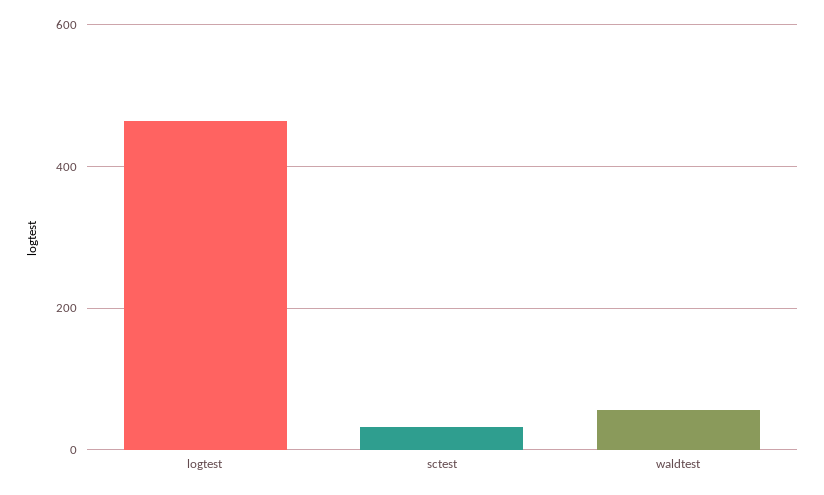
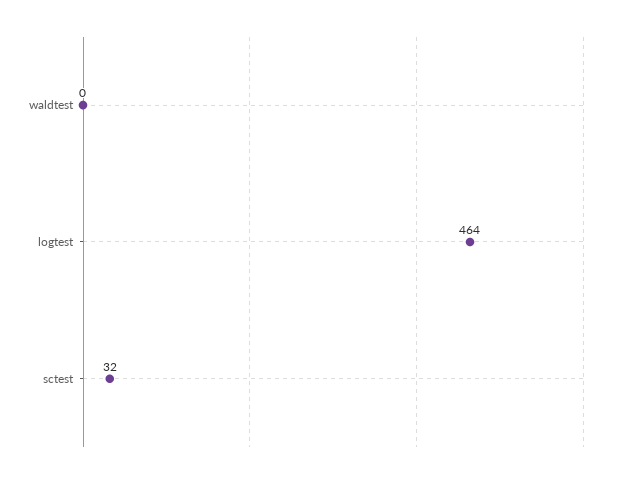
waldtest: 60 -> 0

